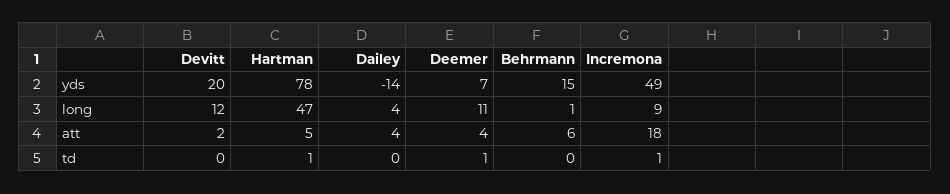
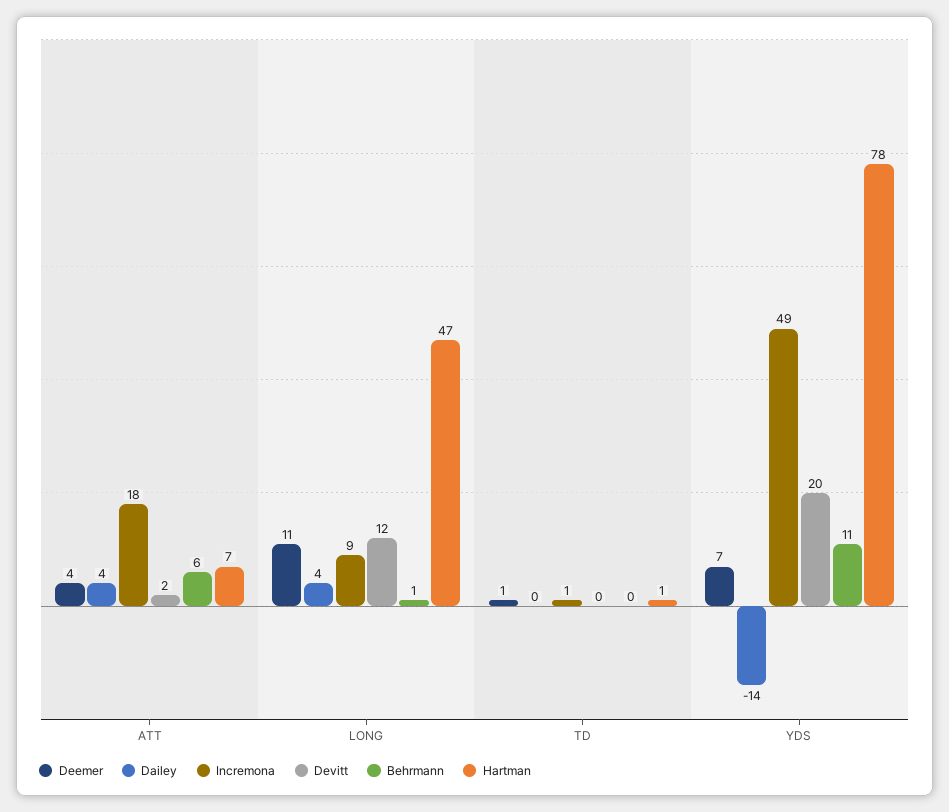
Behrmann, yds: 15 -> 11
Hartman, att: 5 -> 7

